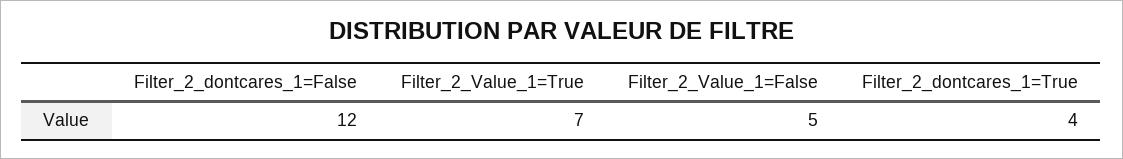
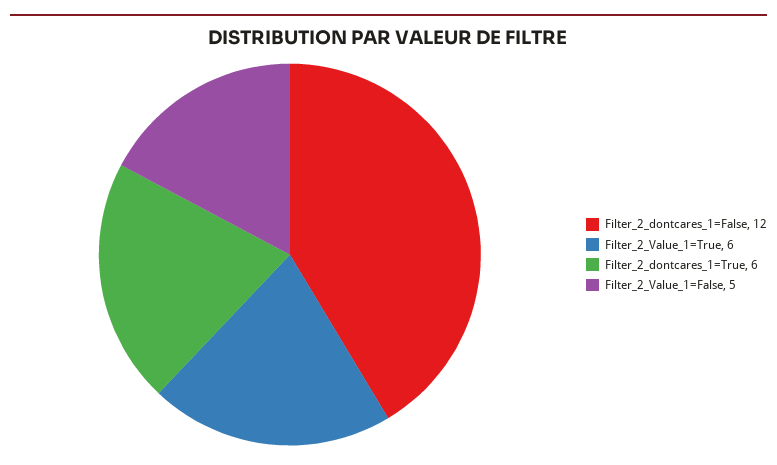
Filter_2_Value_1=True: 7 -> 6
Filter_2_dontcares_1=True: 4 -> 6

